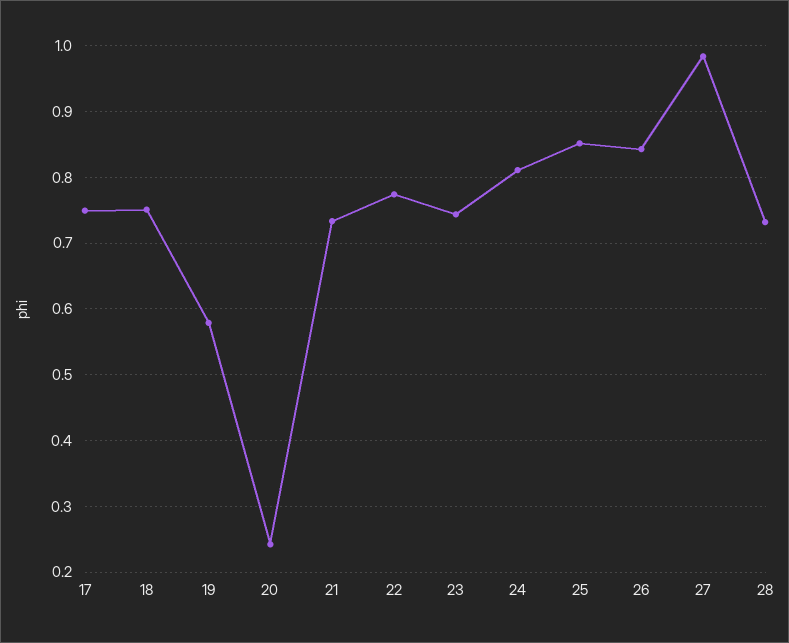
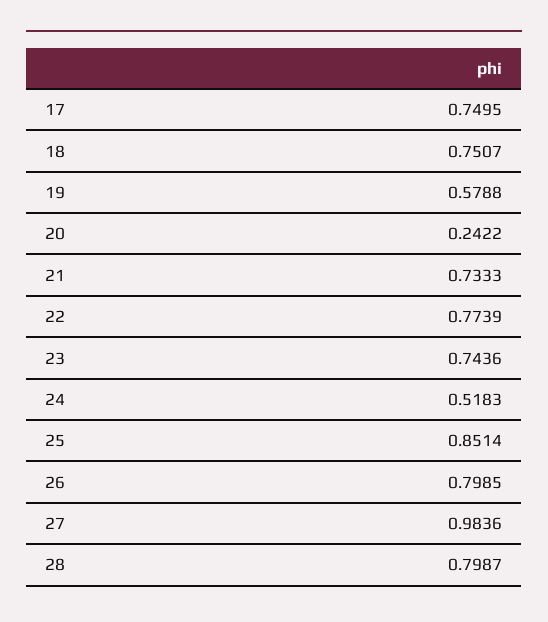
24: 0.81 -> 0.5183
26: 0.84 -> 0.7985
28: 0.73 -> 0.7987

